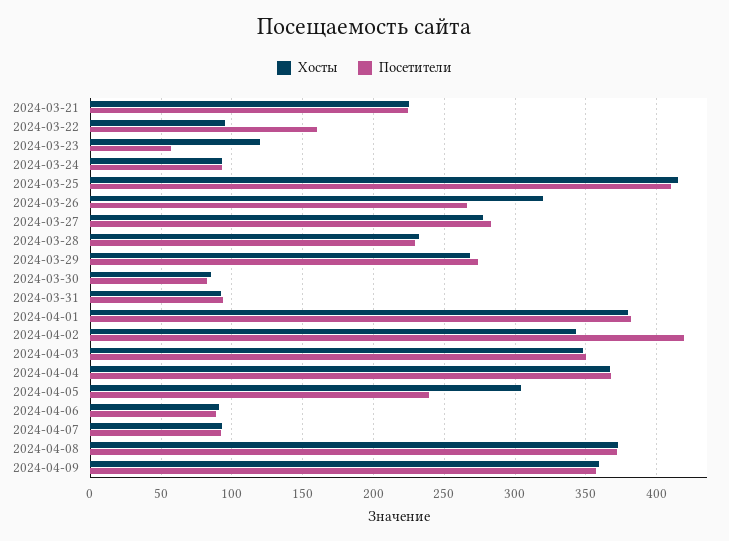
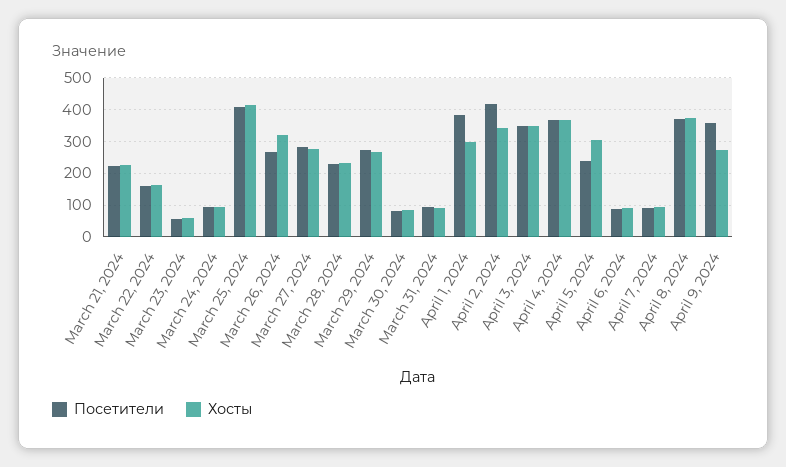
Хосты, 2024-03-22: 95 -> 160
Хосты, 2024-03-23: 120 -> 60
Хосты, 2024-04-01: 380 -> 300
Хосты, 2024-04-09: 360 -> 280

